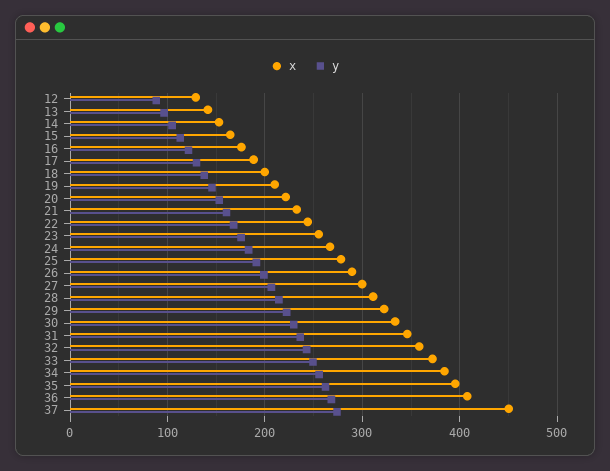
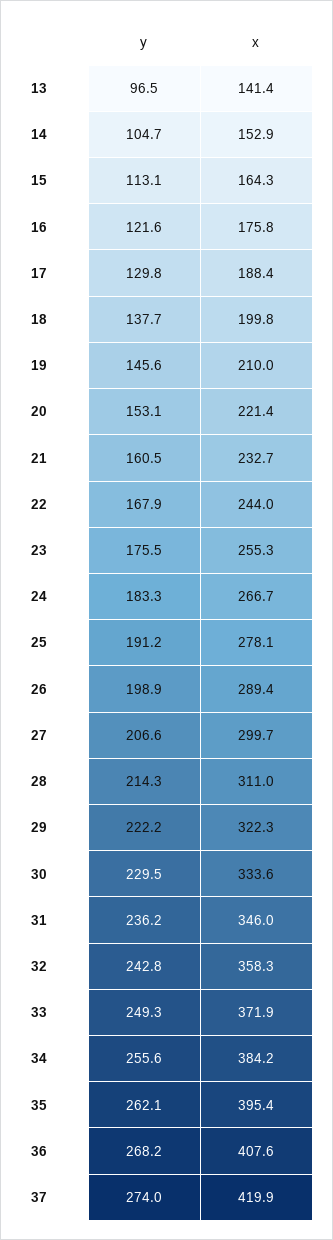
x, 12: 130 -> none
y, 12: 90 -> none
x, 37: 450 -> 419.9

